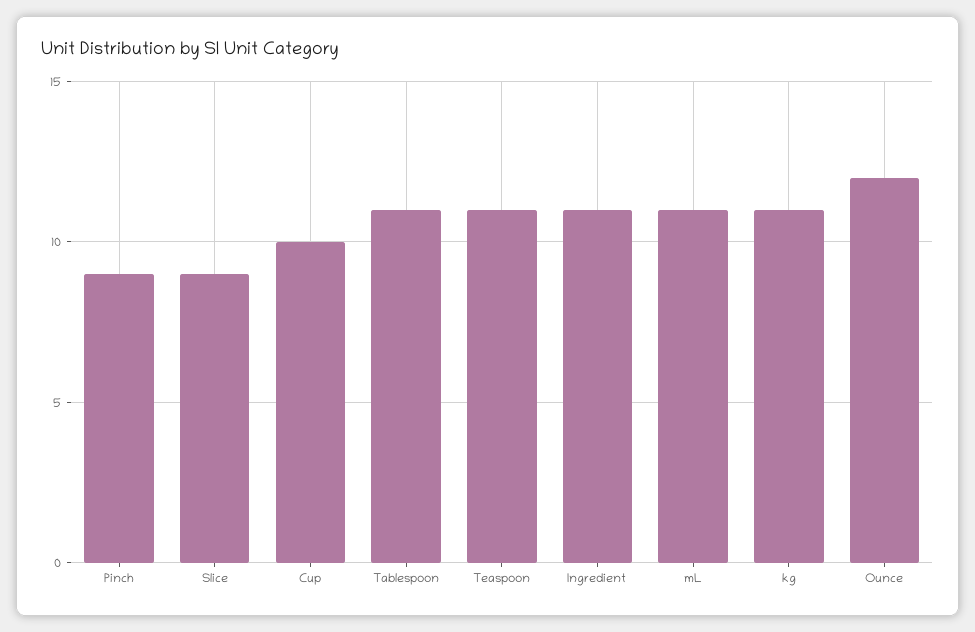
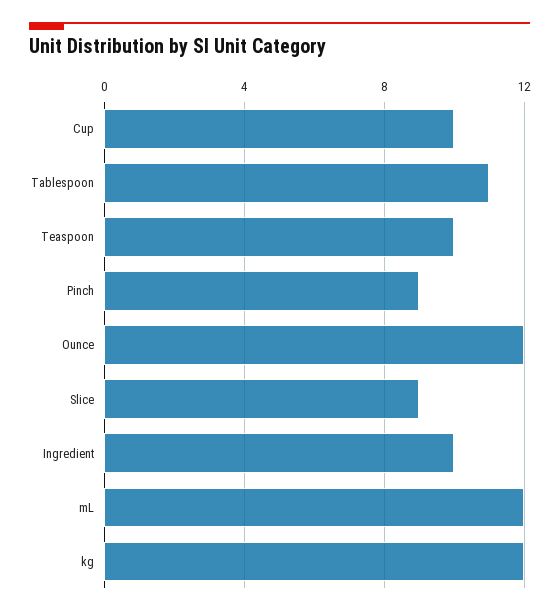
Teaspoon: 11 -> 10
Ingredient: 11 -> 10
mL: 11 -> 12
kg: 11 -> 12

